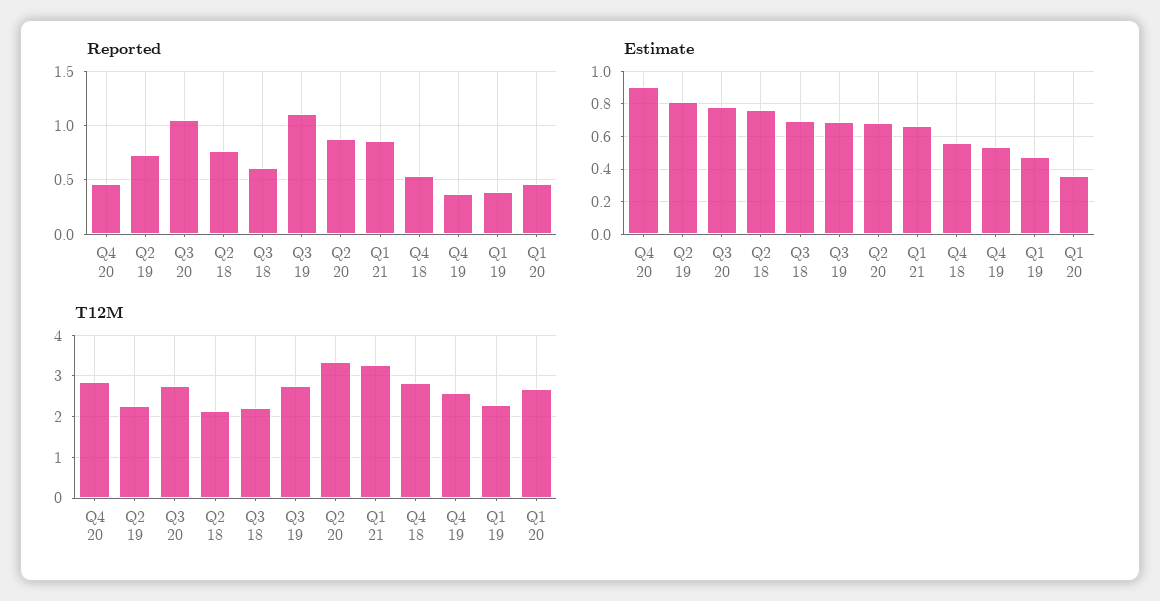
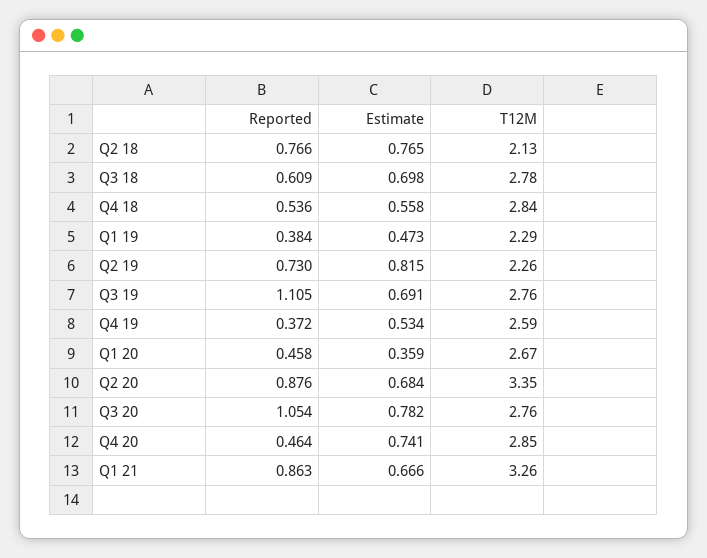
Estimate, Q4 20: 0.9 -> 0.741
T12M, Q3 18: 2.2 -> 2.78

